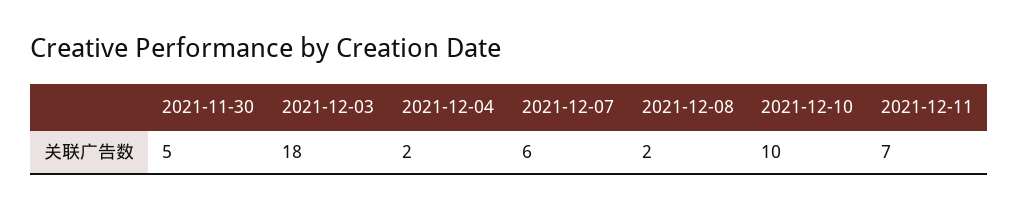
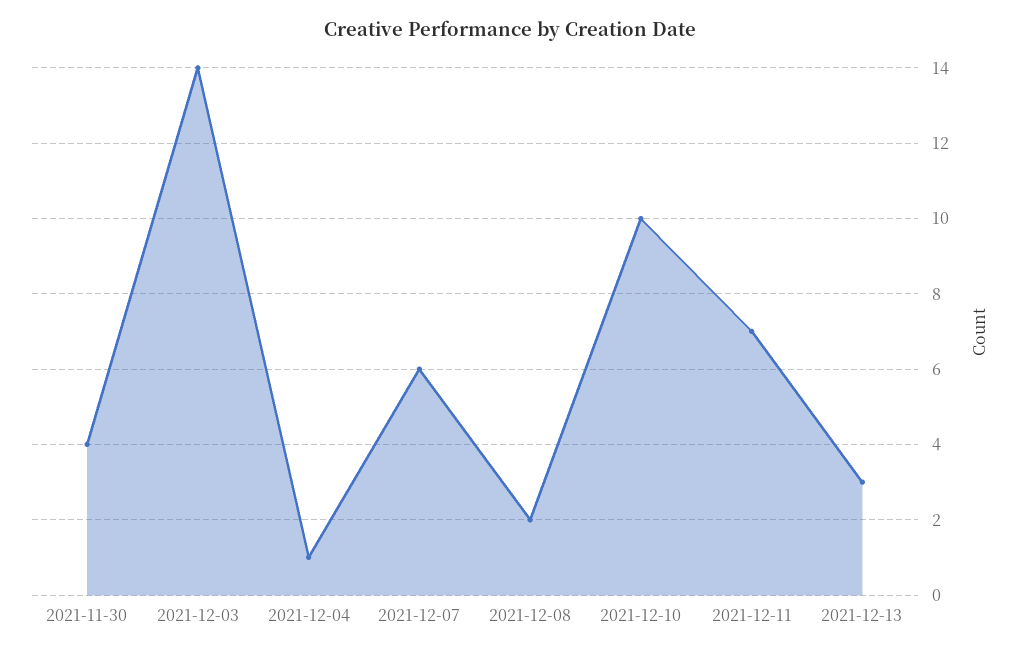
2021-11-30: 5 -> 4
2021-12-03: 18 -> 14
2021-12-04: 2 -> 1
2021-12-13: none -> 3

